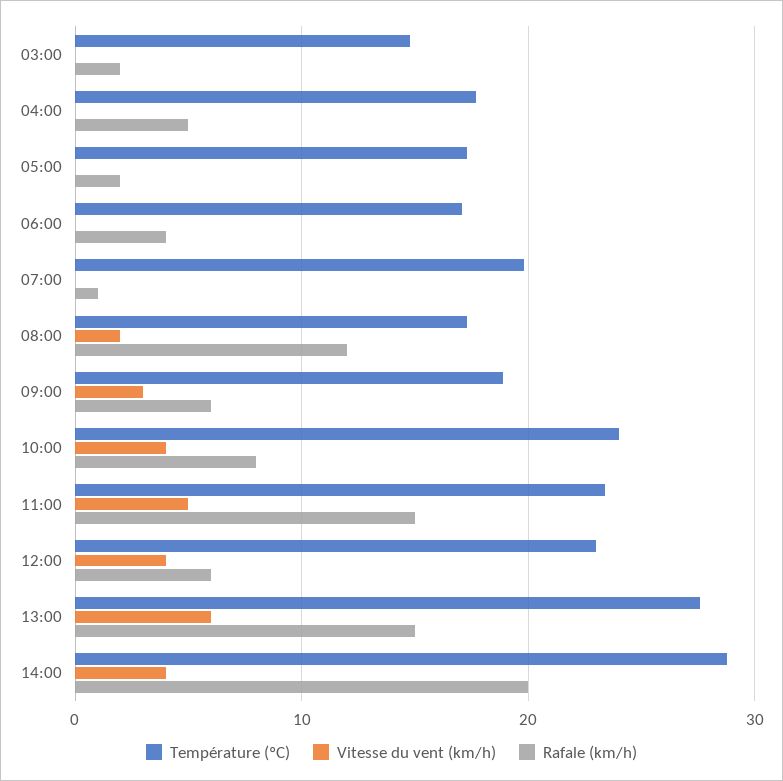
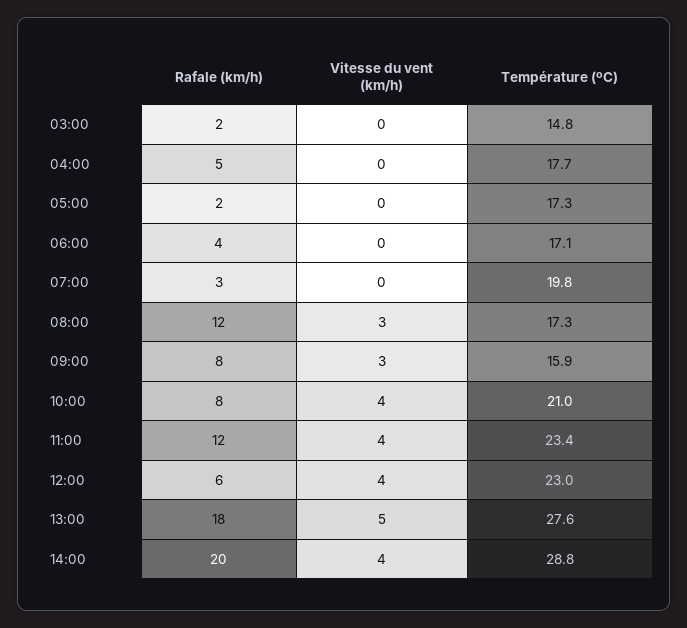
Rafale (km/h), 07:00: 1 -> 3
Vitesse du vent (km/h), 08:00: 2 -> 3
Température (ºC), 09:00: 19 -> 15.9
Rafale (km/h), 09:00: 6 -> 8
Température (ºC), 10:00: 24 -> 21
Vitesse du vent (km/h), 11:00: 5 -> 4
Rafale (km/h), 11:00: 15 -> 12
Vitesse du vent (km/h), 13:00: 6 -> 5
Rafale (km/h), 13:00: 15 -> 18

